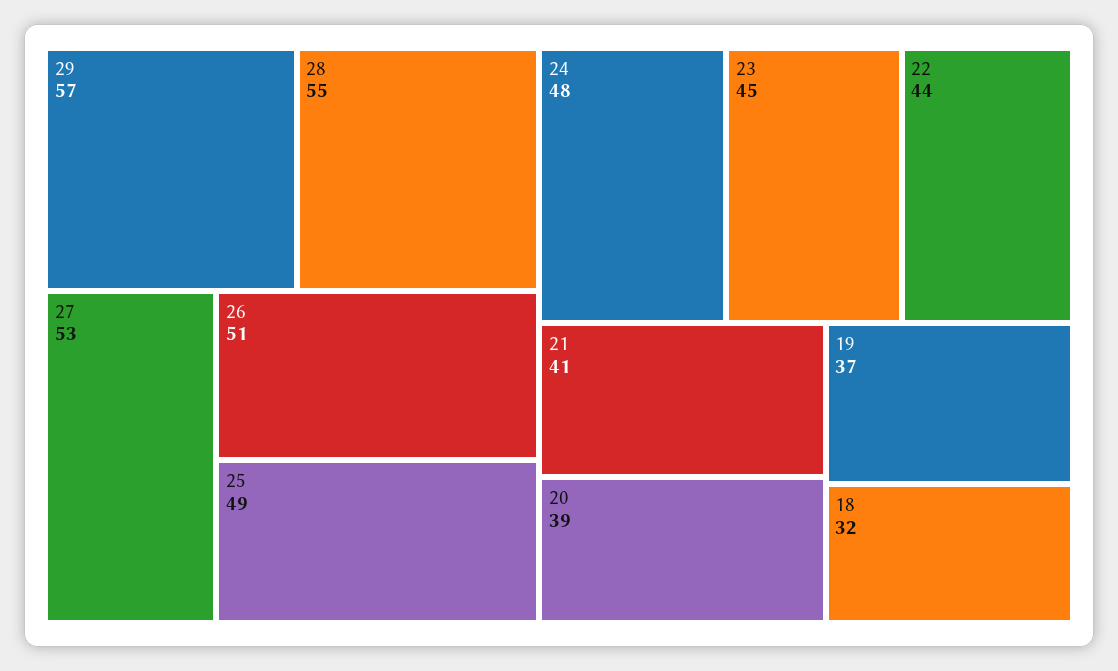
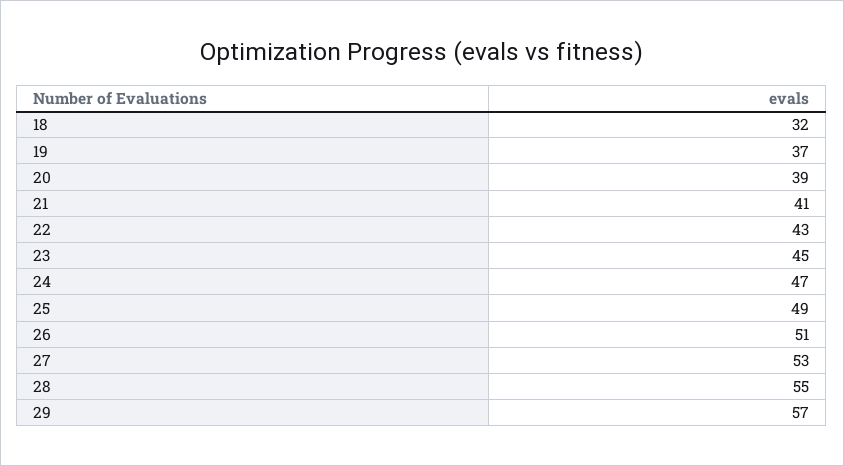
24: 48 -> 47
22: 44 -> 43

